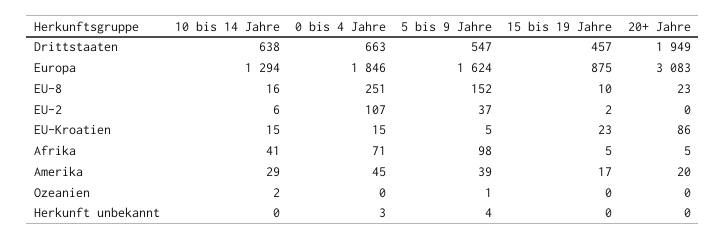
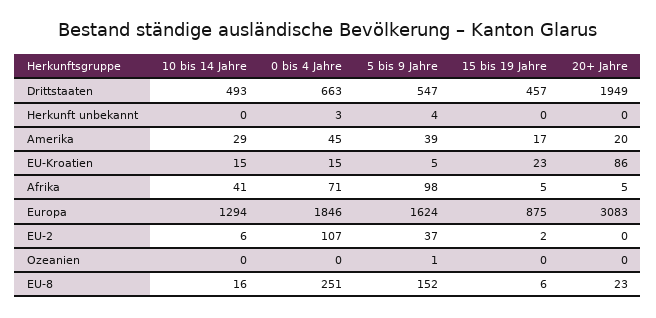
10 bis 14 Jahre, Drittstaaten: 638 -> 493
15 bis 19 Jahre, EU-8: 10 -> 6
10 bis 14 Jahre, Ozeanien: 2 -> 0

